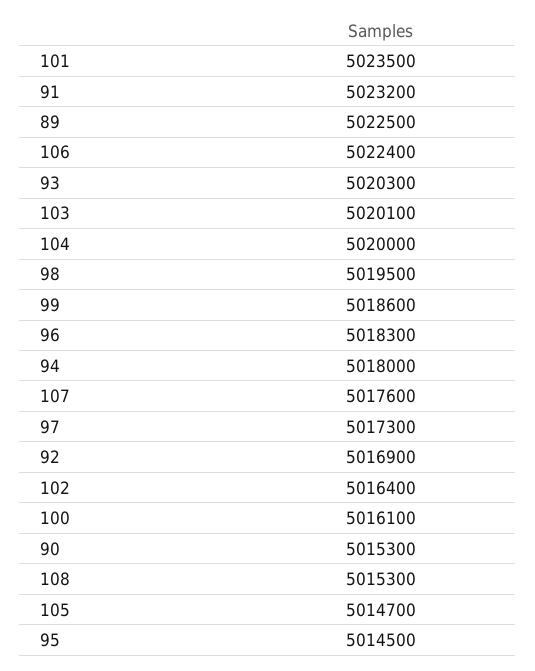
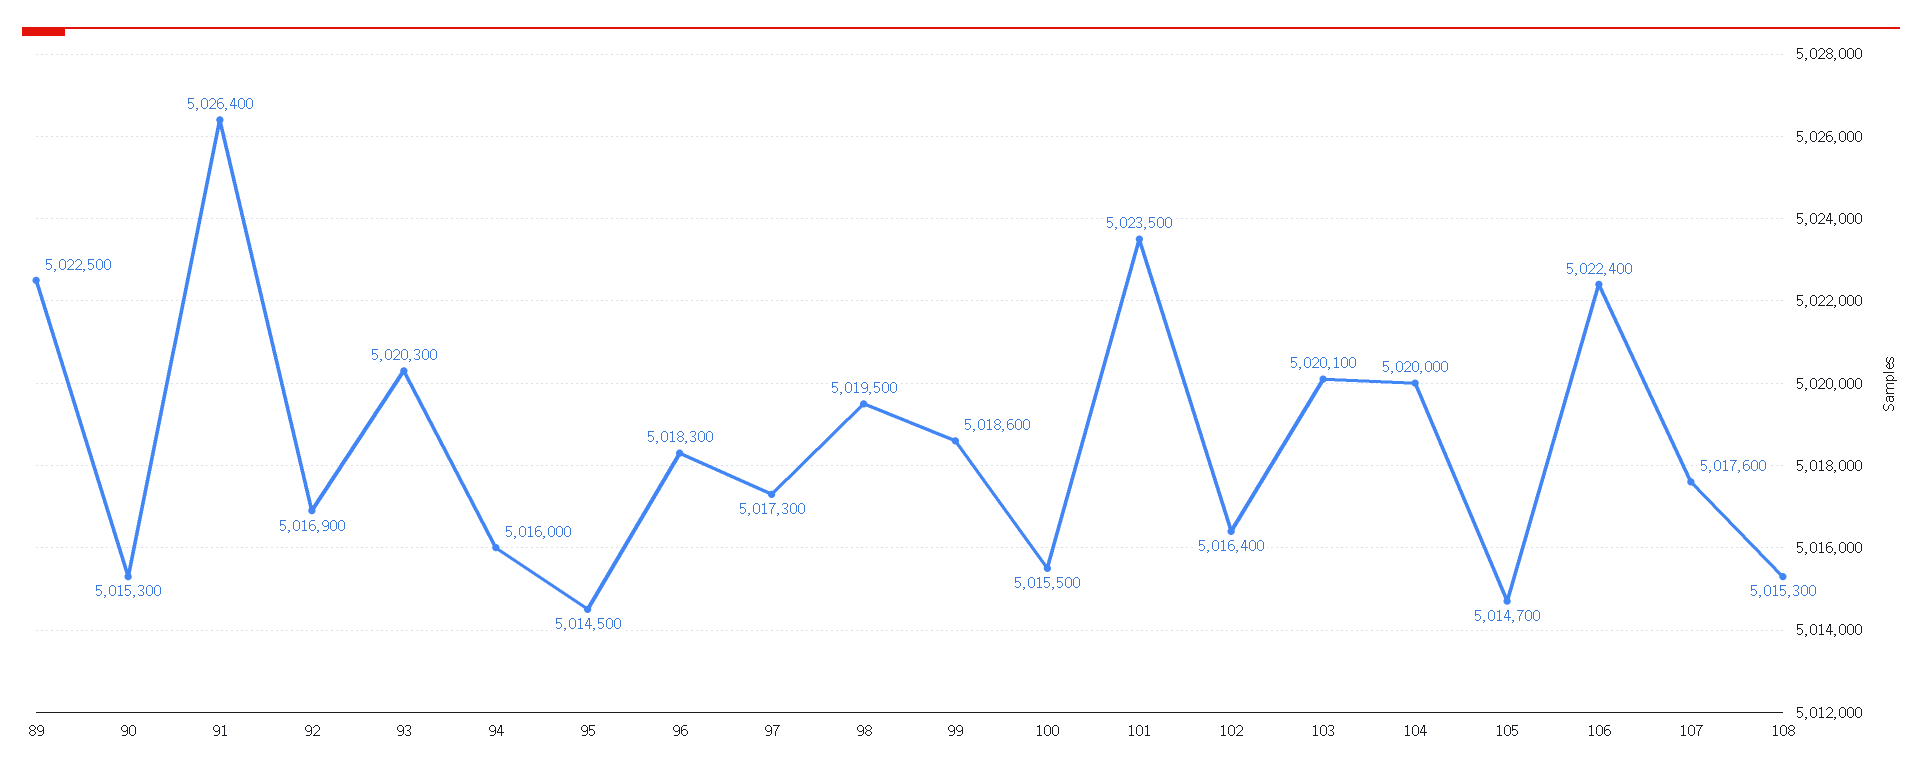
91: 5023200 -> 5026400
94: 5018000 -> 5016000
100: 5016100 -> 5015500

